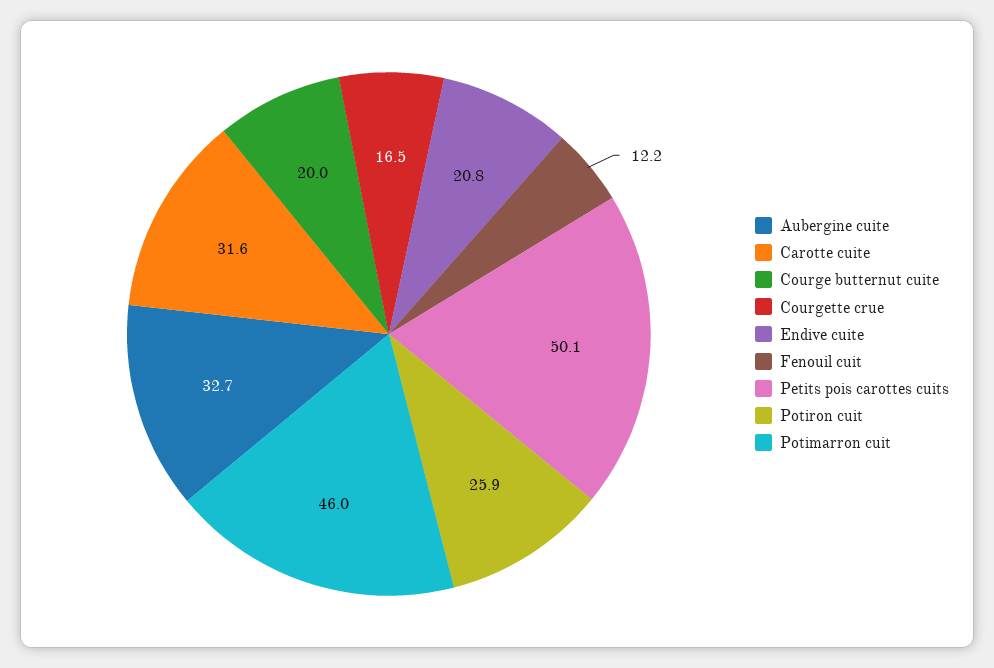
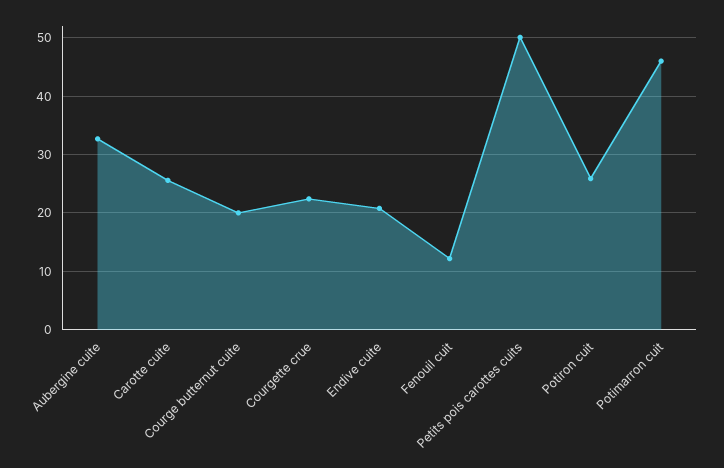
Carotte cuite: 31.6 -> 26
Courgette crue: 16.5 -> 22

